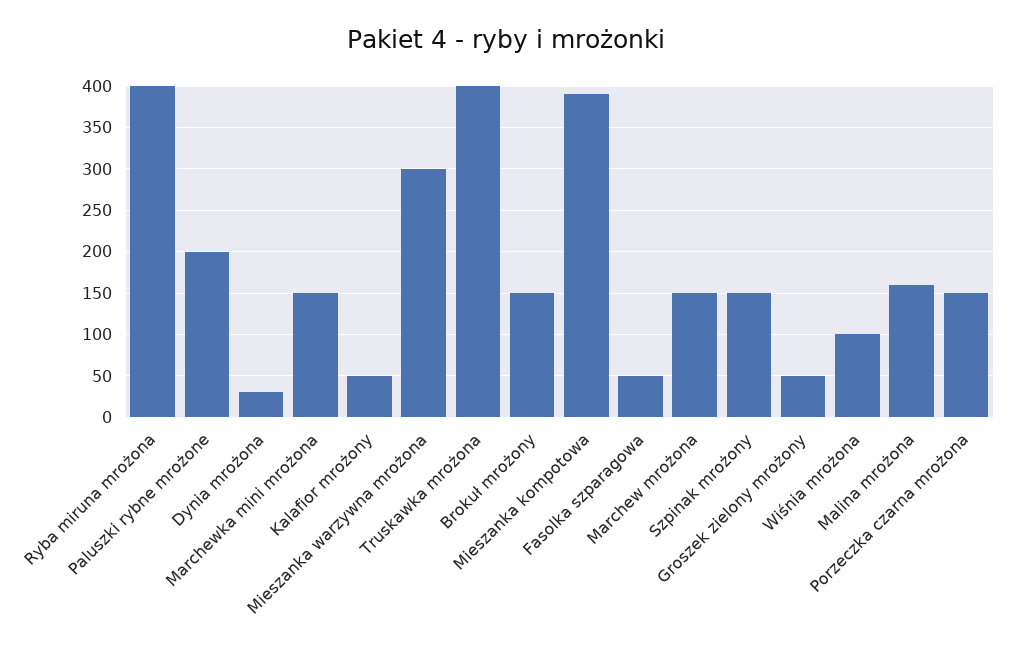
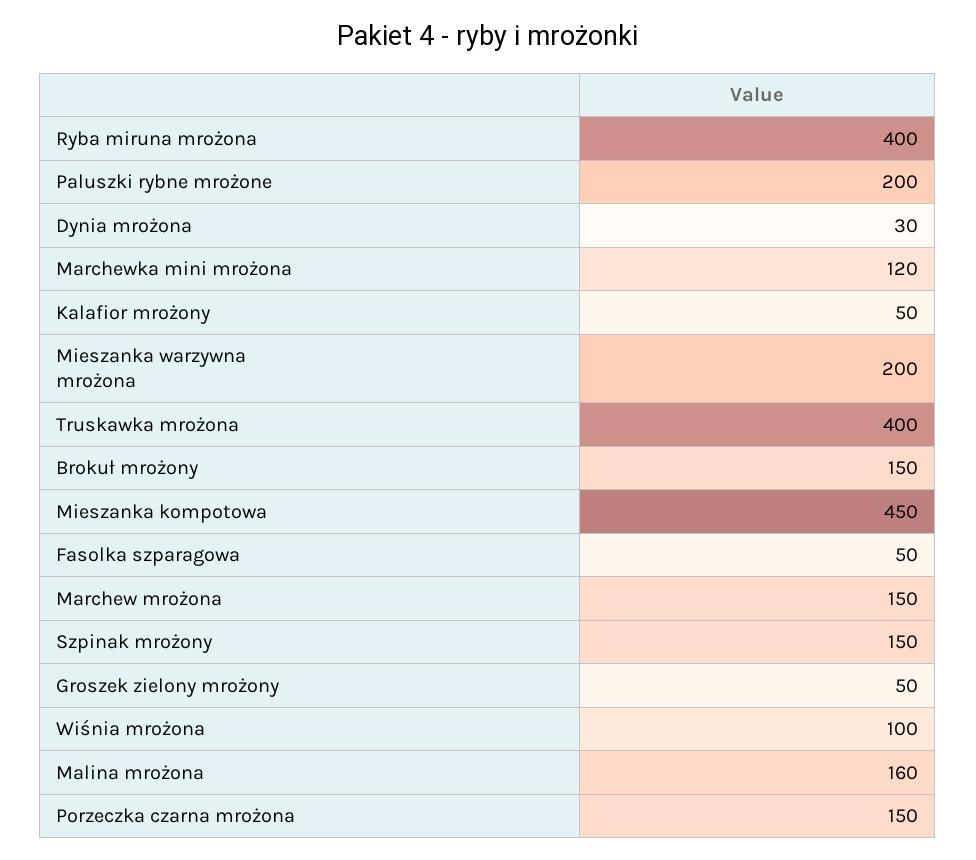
Marchewka mini mrożona: 150 -> 120
Mieszanka warzywna mrożona: 300 -> 200
Mieszanka kompotowa: 390 -> 450

